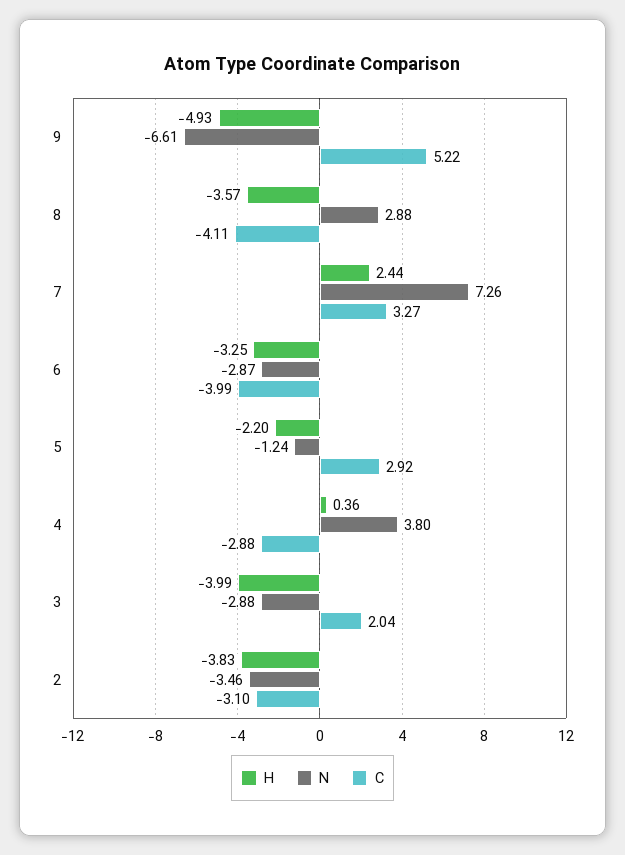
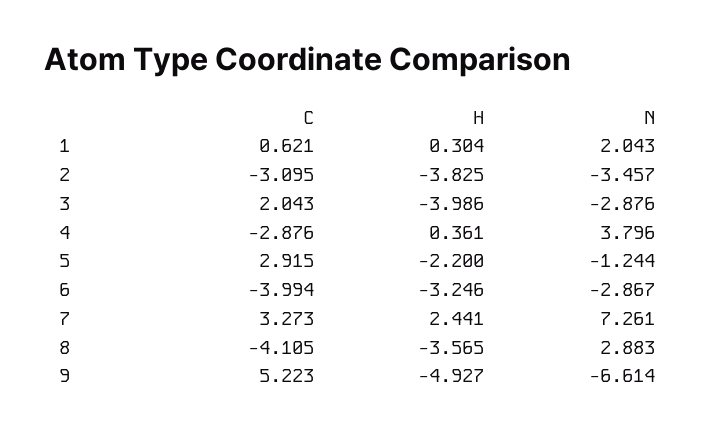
C, 1: none -> 0.621
H, 1: none -> 0.304
N, 1: none -> 2.043

